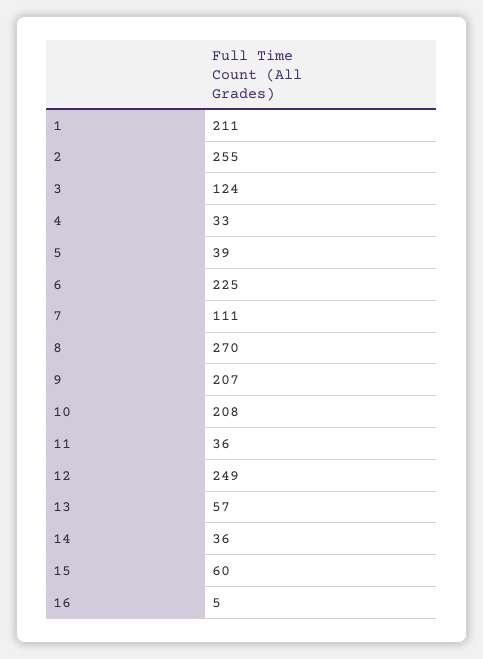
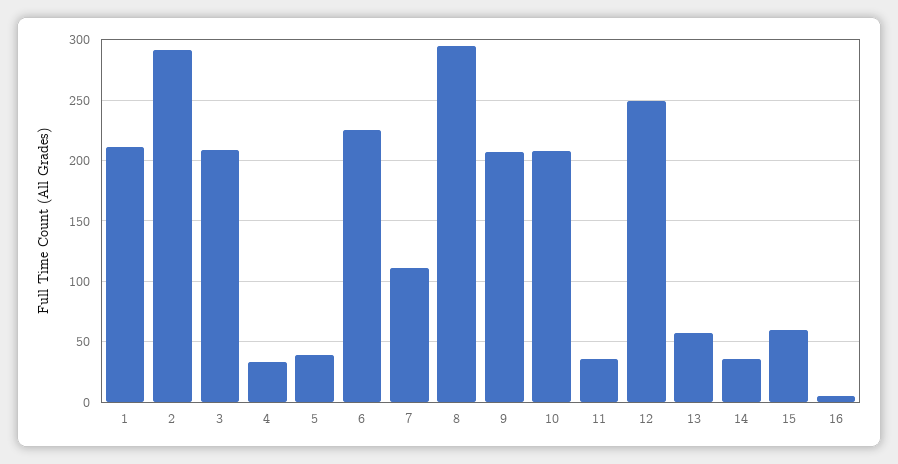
2: 255 -> 290
3: 124 -> 210
8: 270 -> 295

